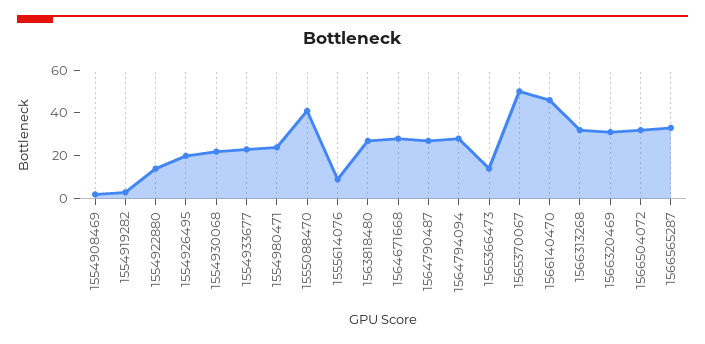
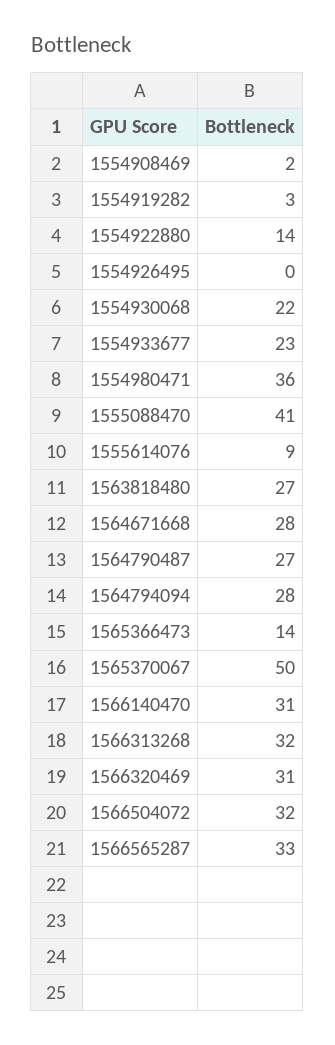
1554926495: 20 -> 0
1554980471: 25 -> 36
1566140470: 45 -> 31

